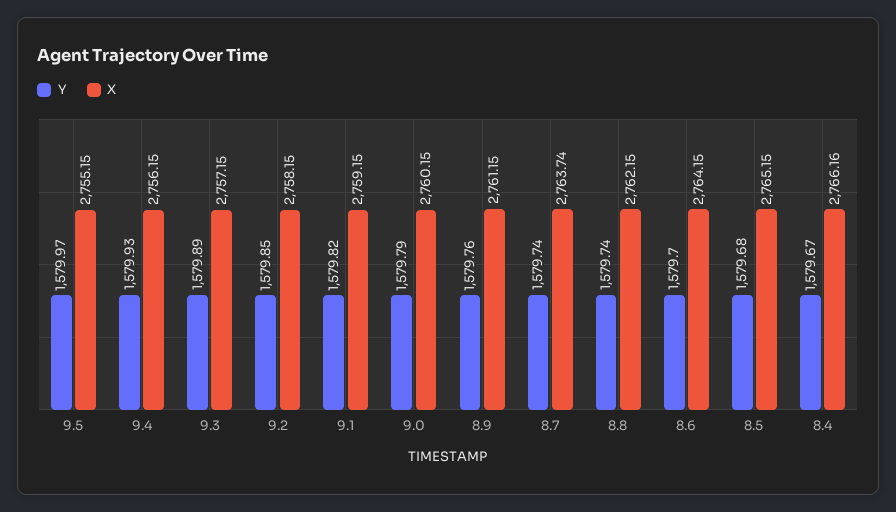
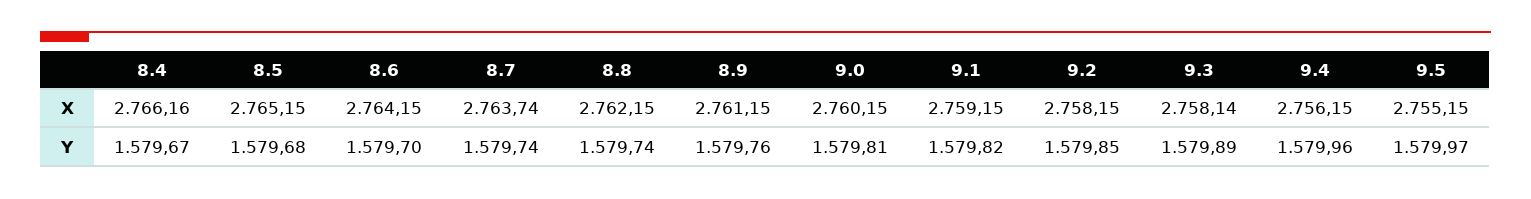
Y, 9.4: 1579.93 -> 1579.96
X, 9.3: 2757.15 -> 2758.14
Y, 9.0: 1579.79 -> 1579.81

